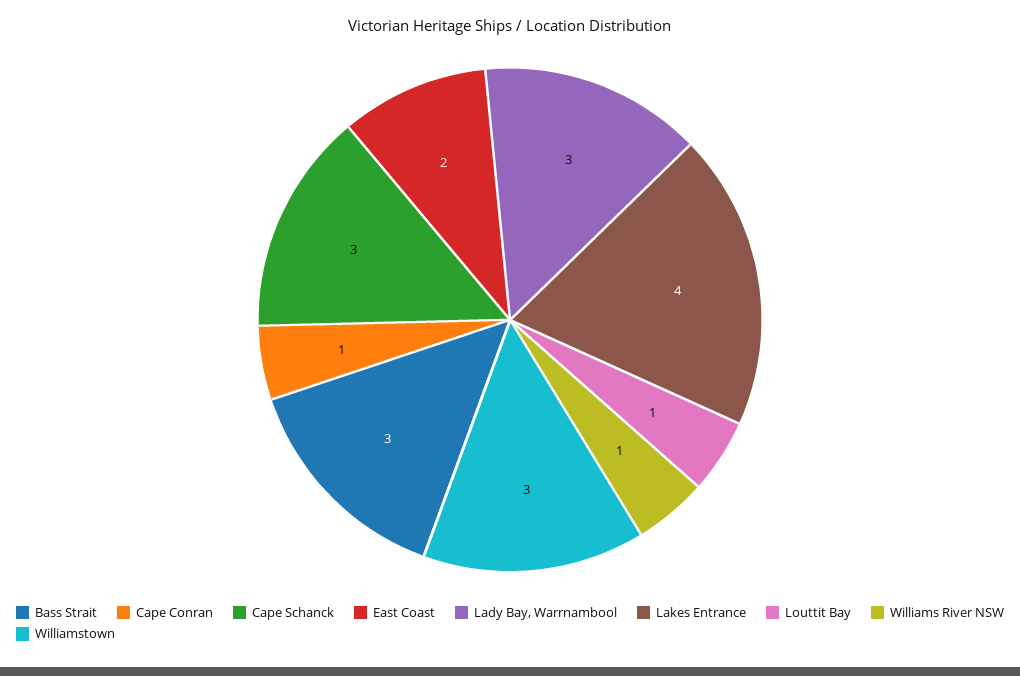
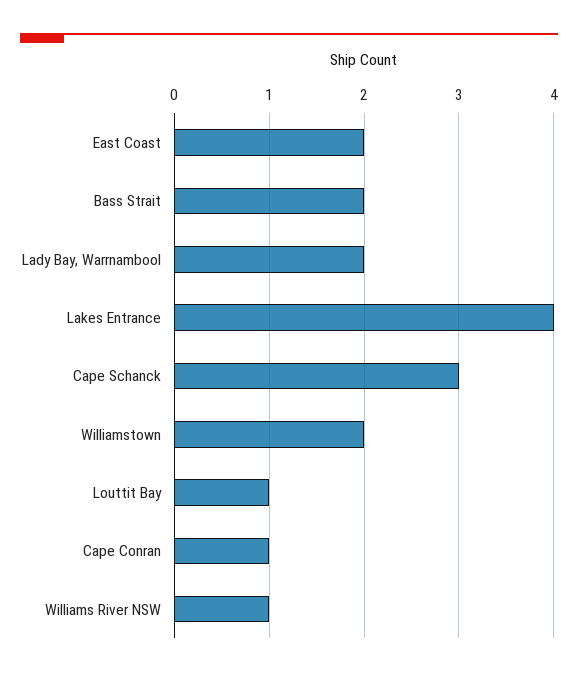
Bass Strait: 3 -> 2
Lady Bay, Warrnambool: 3 -> 2
Williamstown: 3 -> 2

